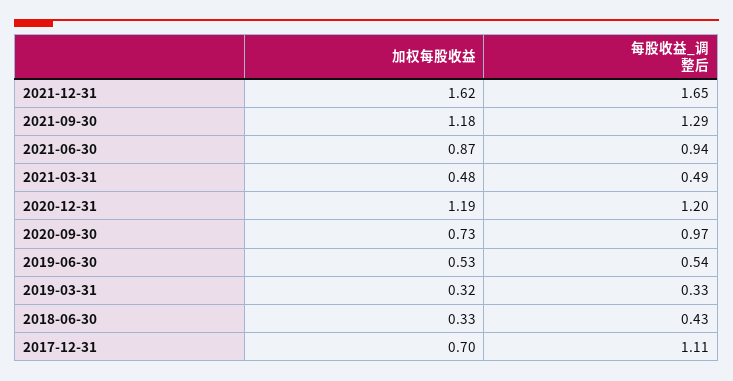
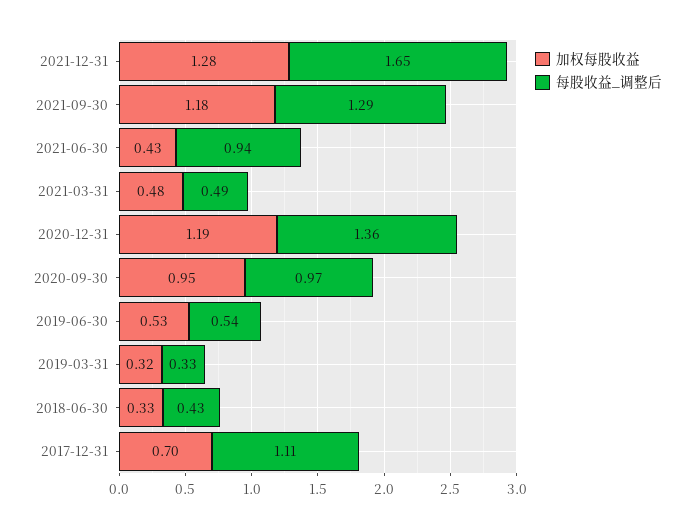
加权每股收益, 2021-12-31: 1.62 -> 1.28
加权每股收益, 2021-06-30: 0.87 -> 0.43
每股收益_调整后, 2020-12-31: 1.2 -> 1.36
加权每股收益, 2020-09-30: 0.73 -> 0.95

